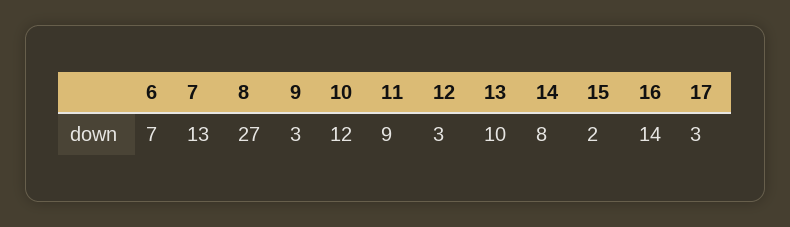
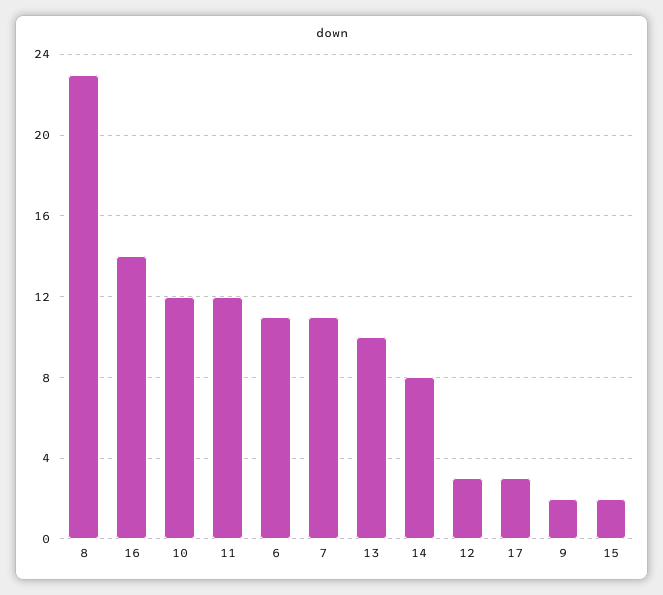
6: 7 -> 11
7: 13 -> 11
8: 27 -> 23
9: 3 -> 2
11: 9 -> 12

